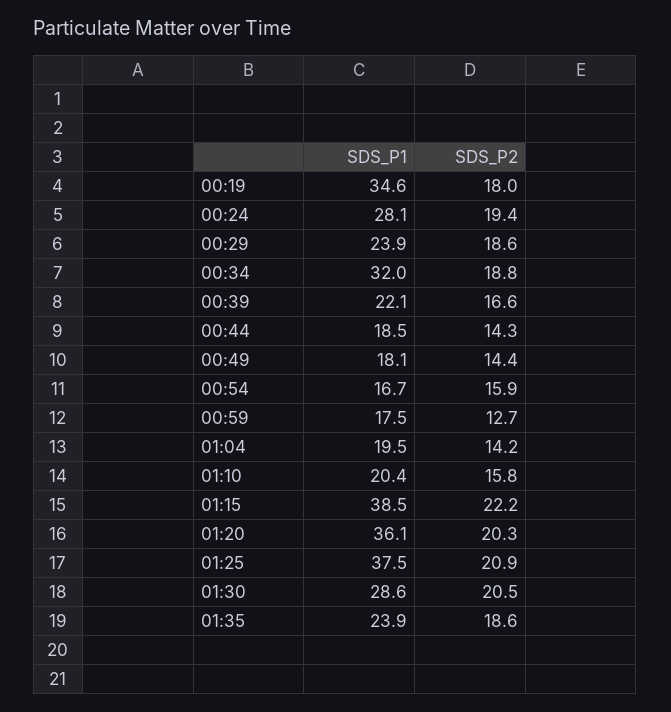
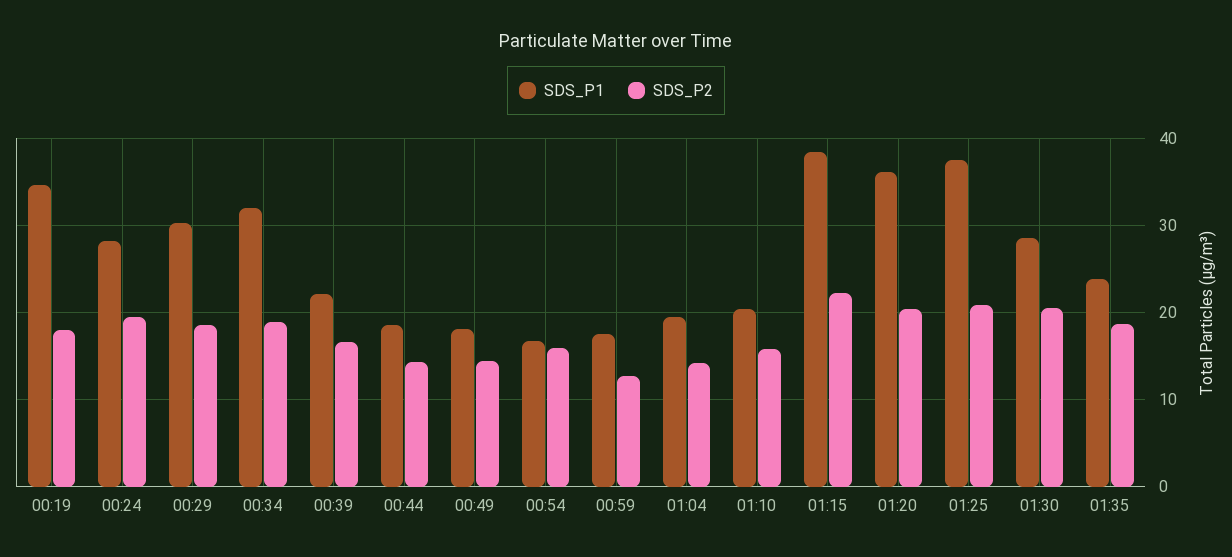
SDS_P1, 00:29: 23.9 -> 30

